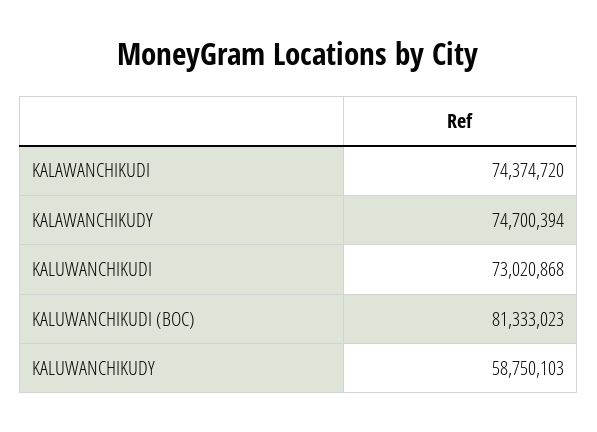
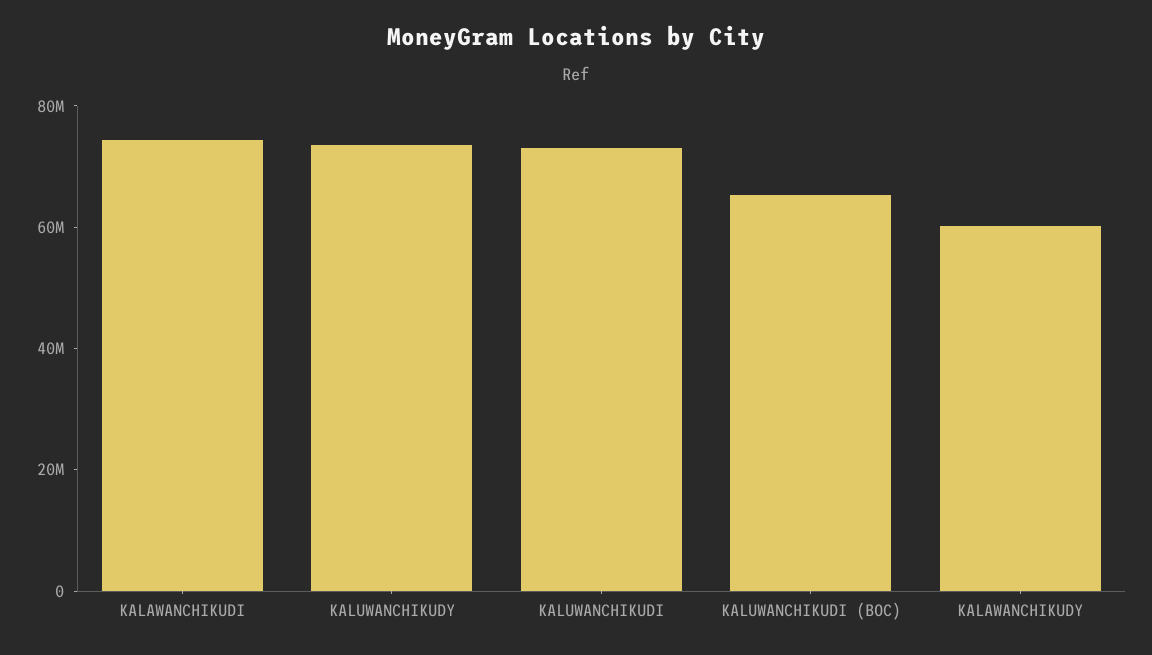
KALAWANCHIKUDY: 74700394 -> 60000000
KALUWANCHIKUDI (BOC): 81333023 -> 65000000
KALUWANCHIKUDY: 58750103 -> 75000000

